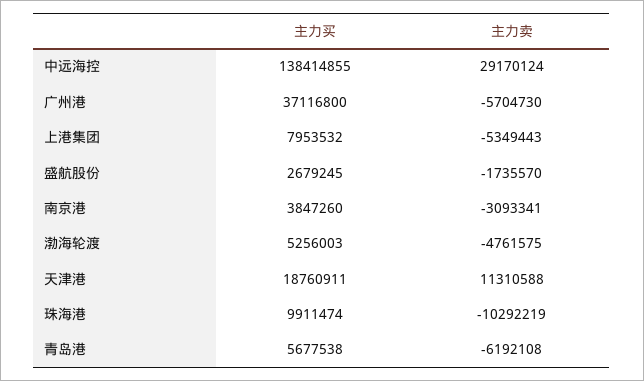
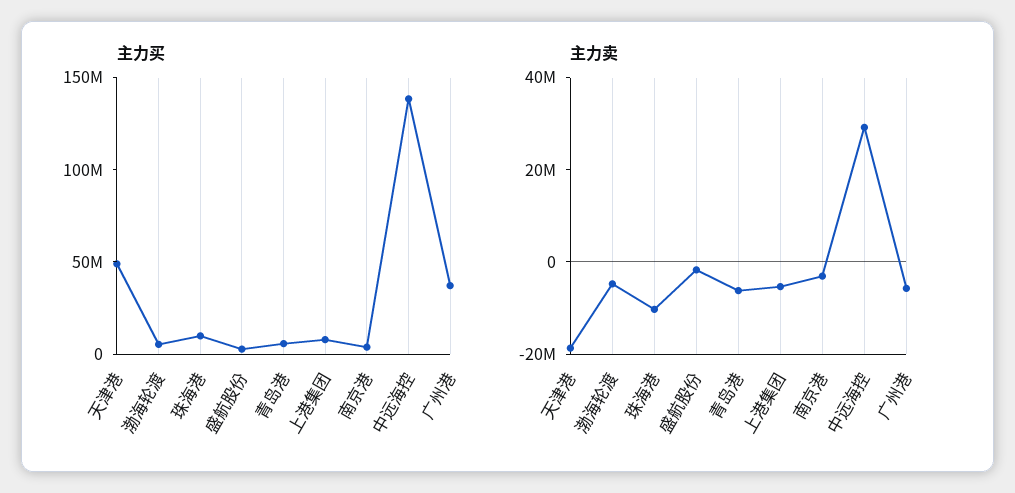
主力买, 天津港: 18760911 -> 50000000
主力卖, 天津港: 11310588 -> -20000000

